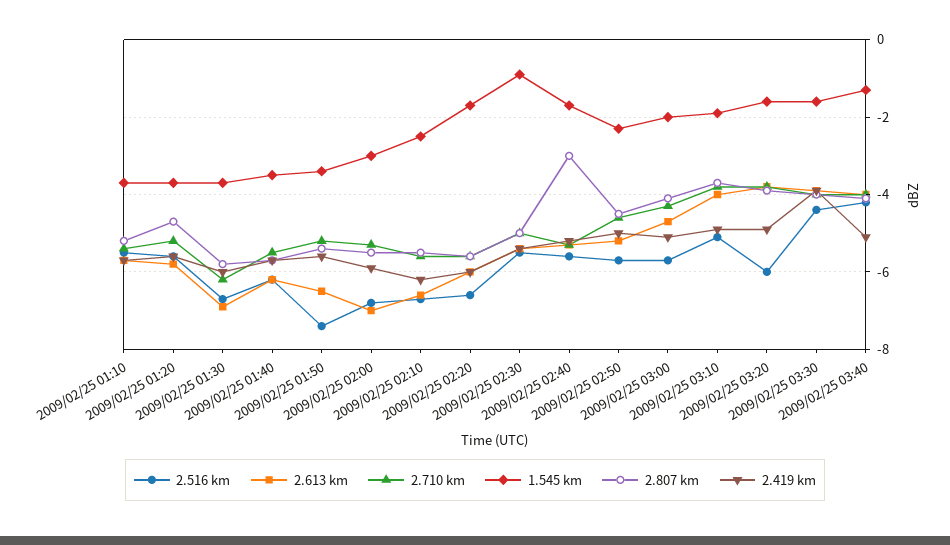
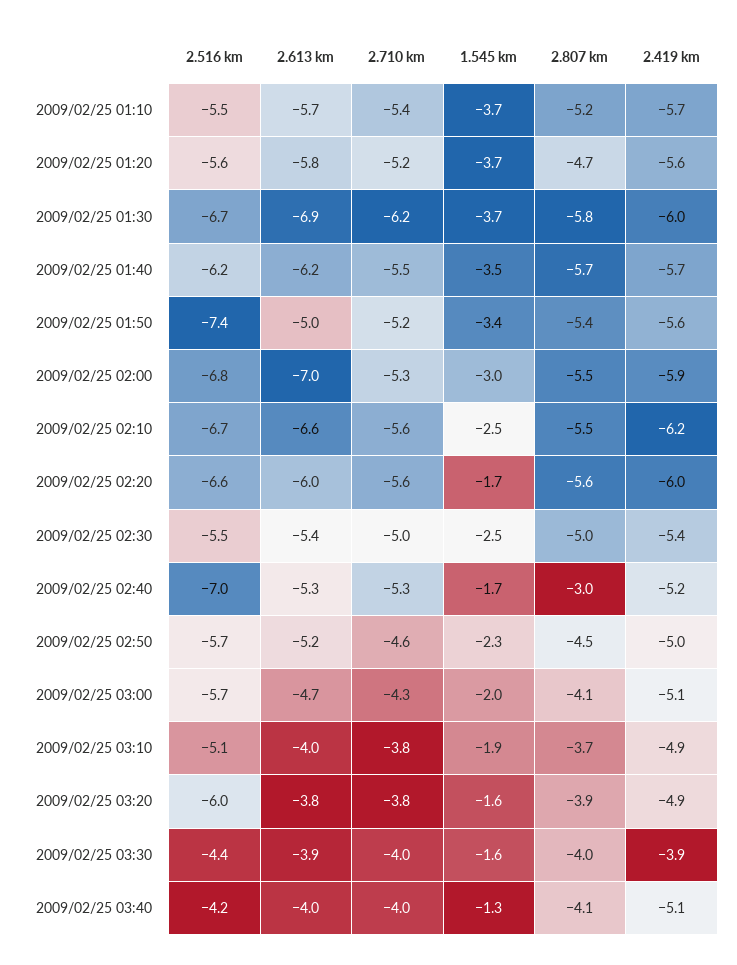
2.613 km, 2009/02/25 01:50: -6.5 -> -5
1.545 km, 2009/02/25 02:30: -1 -> -2.5
2.516 km, 2009/02/25 02:40: -5.5 -> -7

